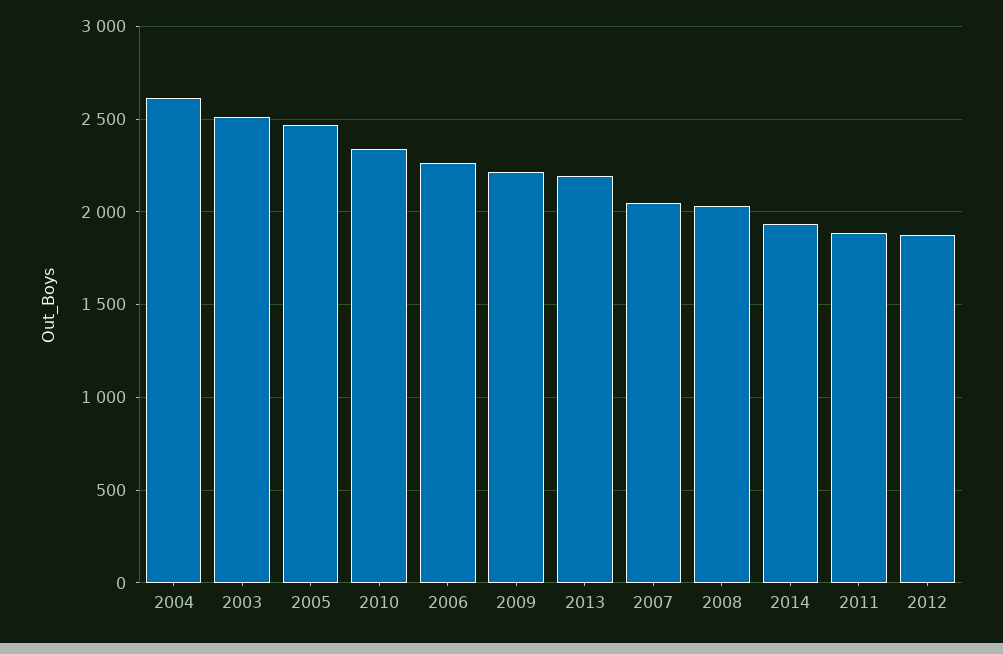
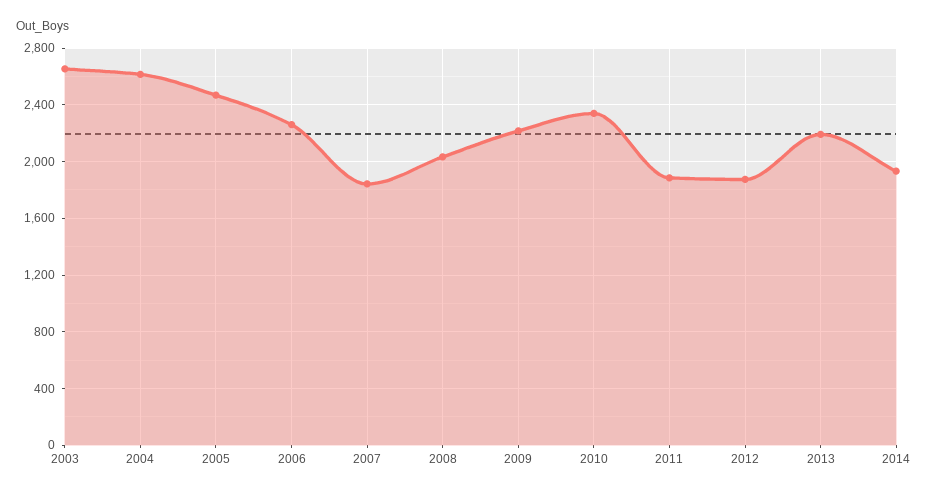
2003: 2500 -> 2650
2007: 2050 -> 1850

